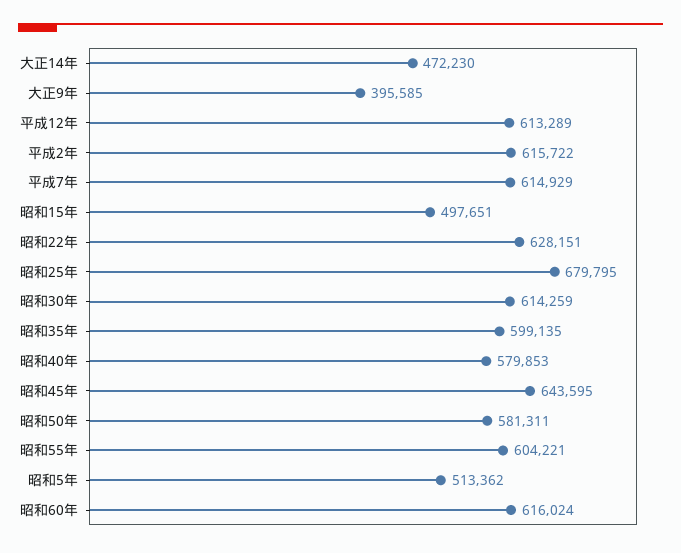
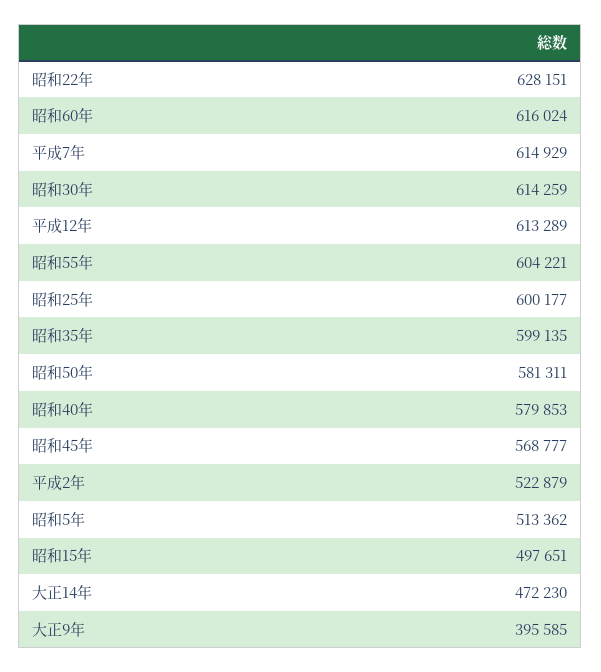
平成2年: 615722 -> 522879
昭和25年: 679795 -> 600177
昭和45年: 643595 -> 568777

